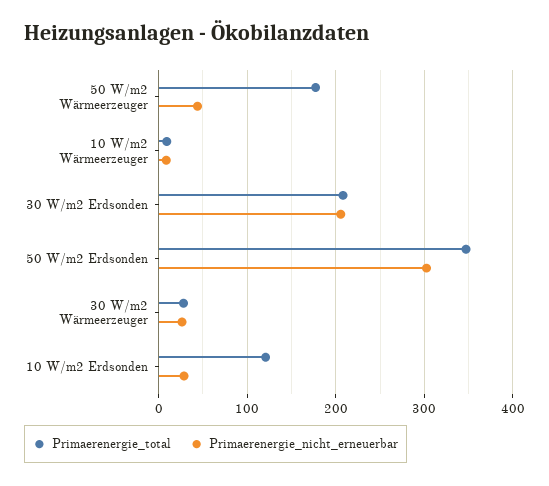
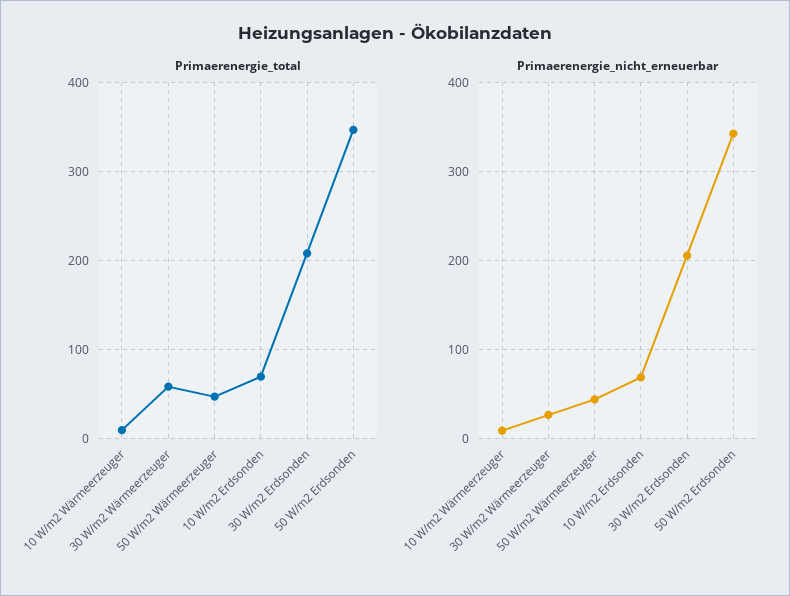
Primaerenergie_total, 50 W/m2 Wärmeerzeuger: 180 -> 50
Primaerenergie_nicht_erneuerbar, 50 W/m2 Erdsonden: 300 -> 340
Primaerenergie_total, 30 W/m2 Wärmeerzeuger: 30 -> 60
Primaerenergie_total, 10 W/m2 Erdsonden: 120 -> 70
Primaerenergie_nicht_erneuerbar, 10 W/m2 Erdsonden: 30 -> 70

